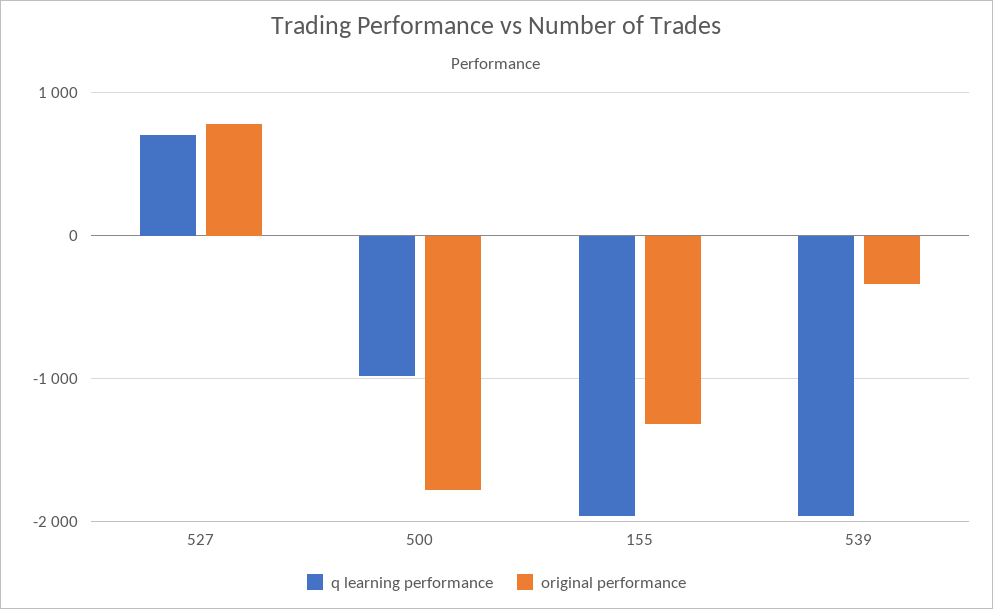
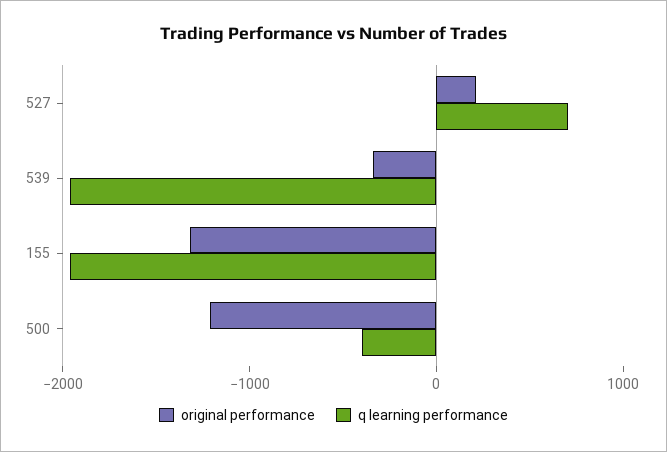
original performance, 527: 800 -> 200
q learning performance, 500: -1000 -> -400
original performance, 500: -1800 -> -1200

